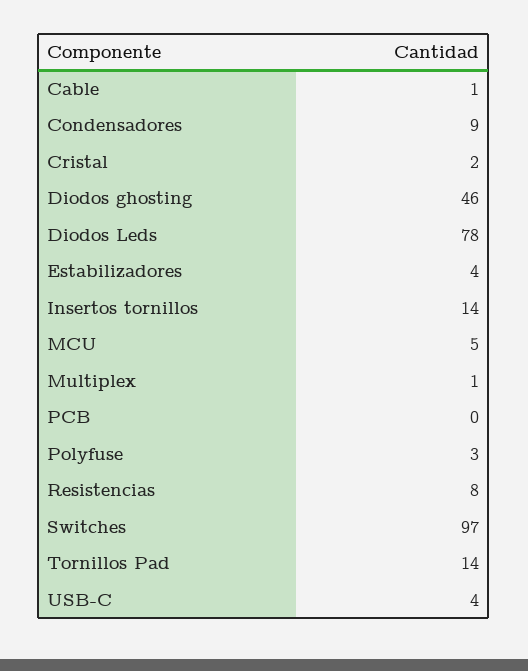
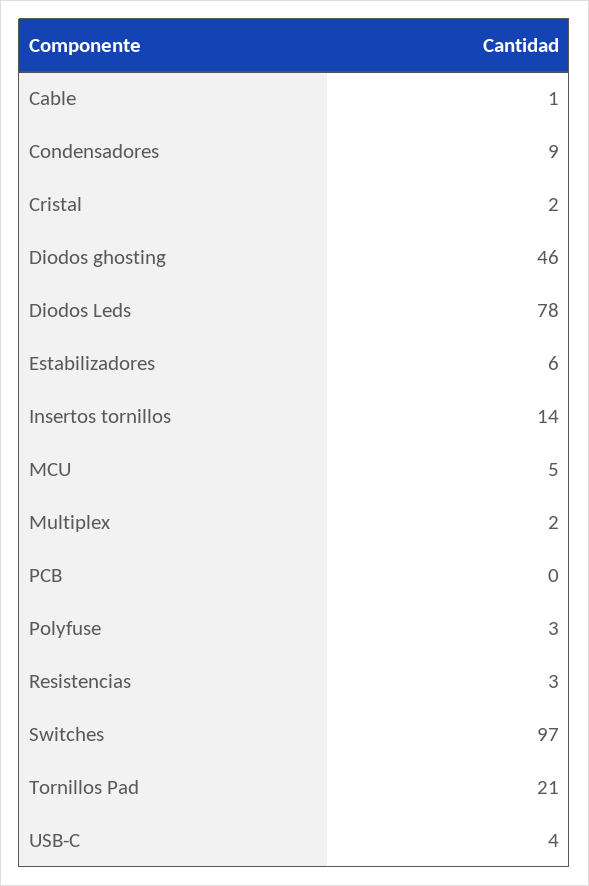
Estabilizadores: 4 -> 6
Multiplex: 1 -> 2
Resistencias: 8 -> 3
Tornillos Pad: 14 -> 21

